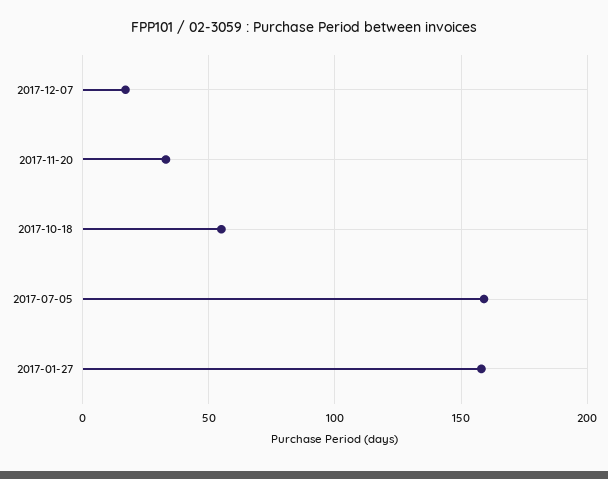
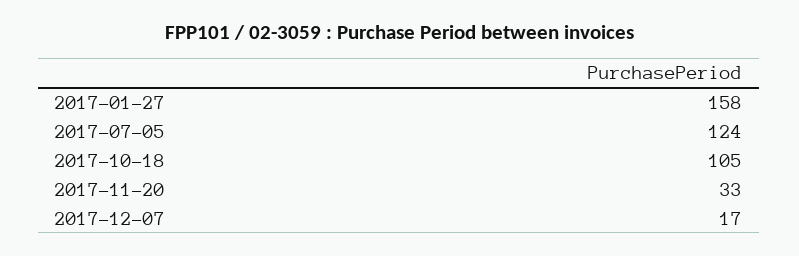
2017-10-18: 55 -> 105
2017-07-05: 160 -> 124

